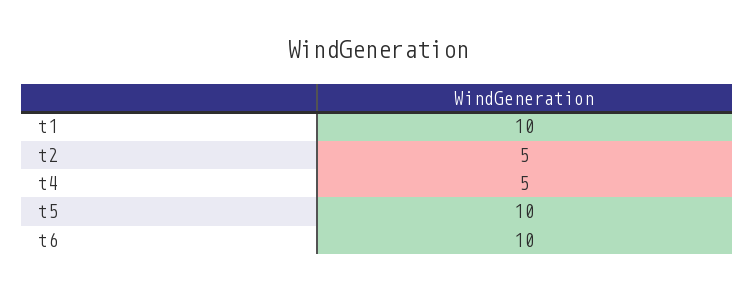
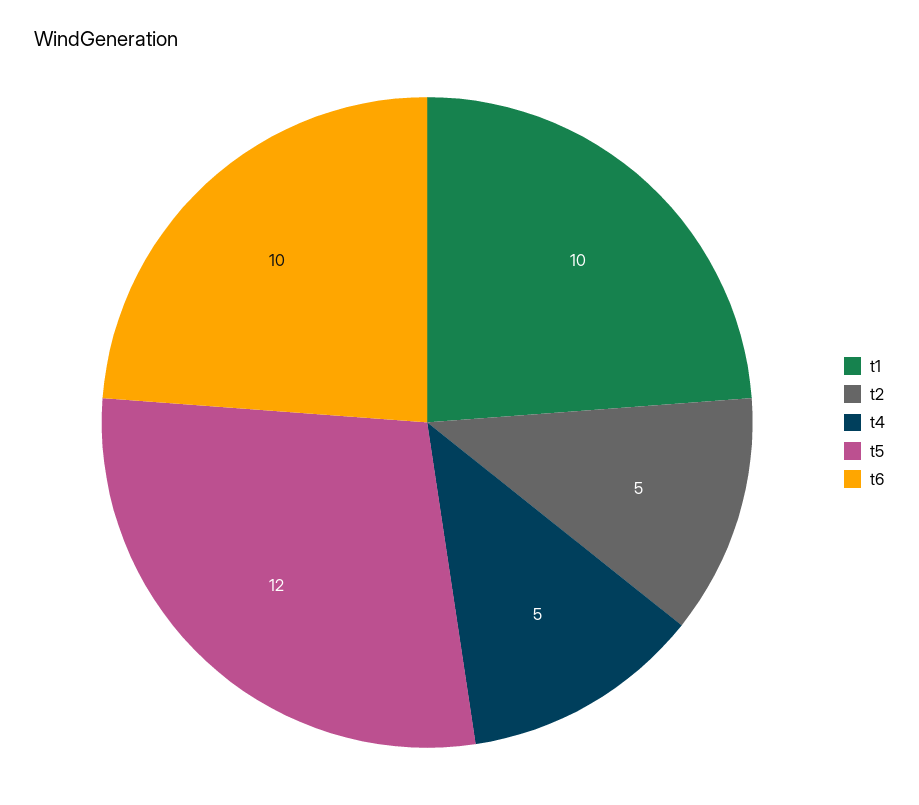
t5: 10 -> 12

